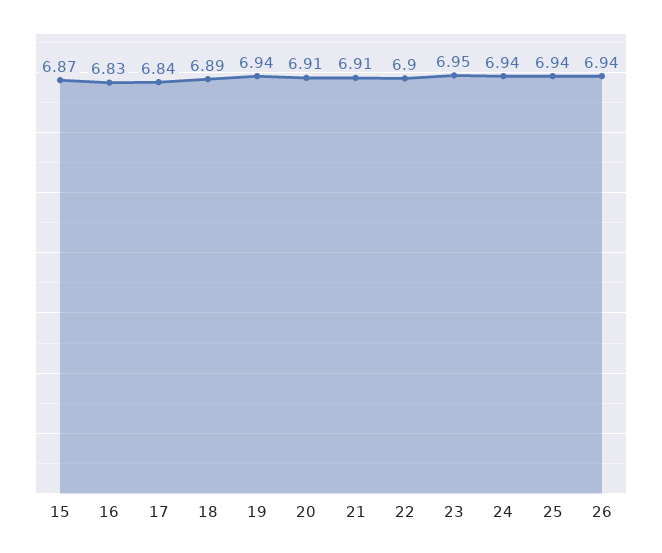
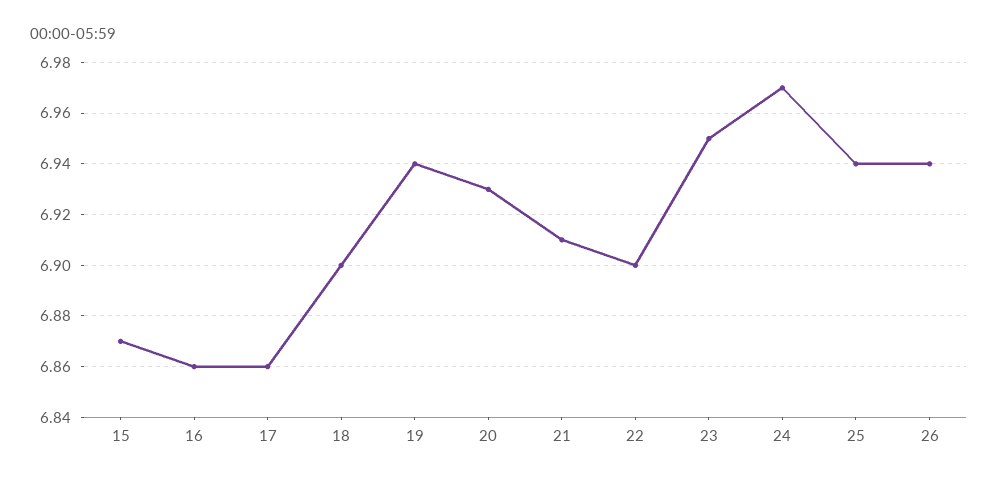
16: 6.83 -> 6.86
17: 6.84 -> 6.86
18: 6.89 -> 6.9
20: 6.91 -> 6.93
24: 6.94 -> 6.97

